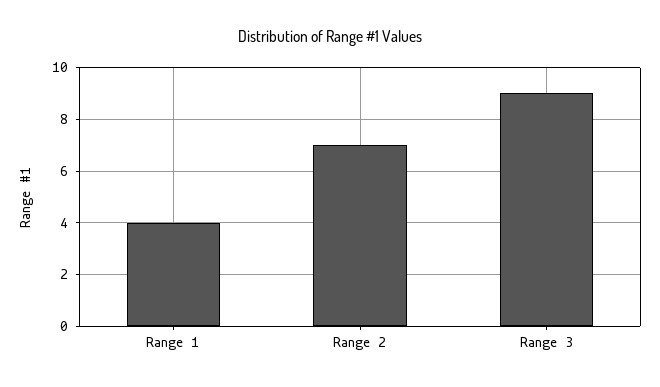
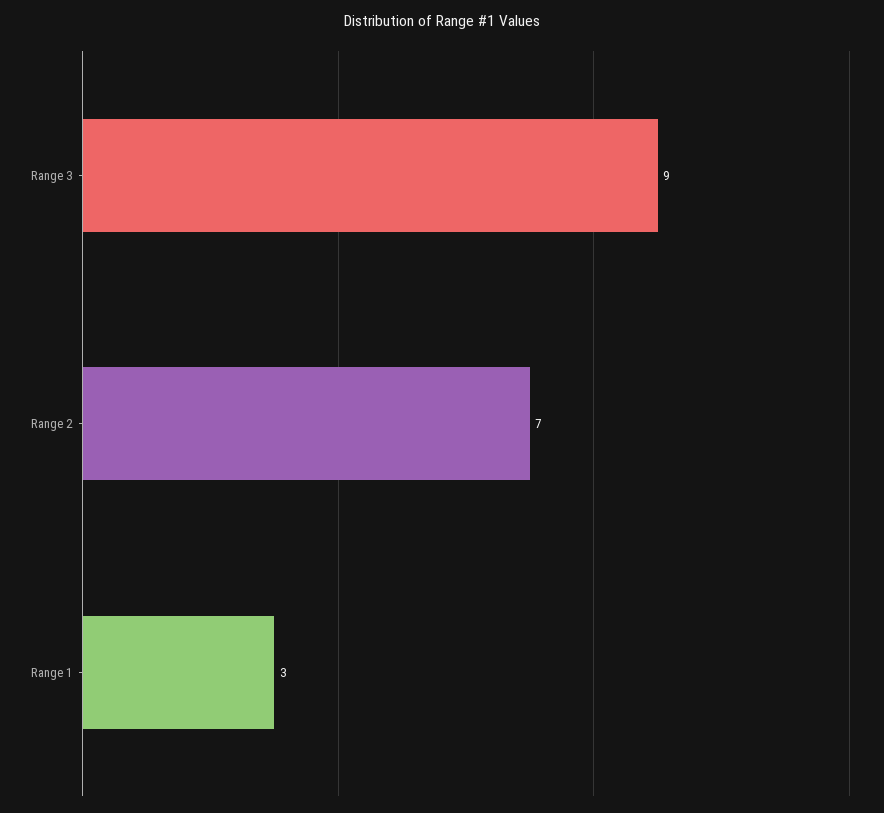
Range 1: 4 -> 3

